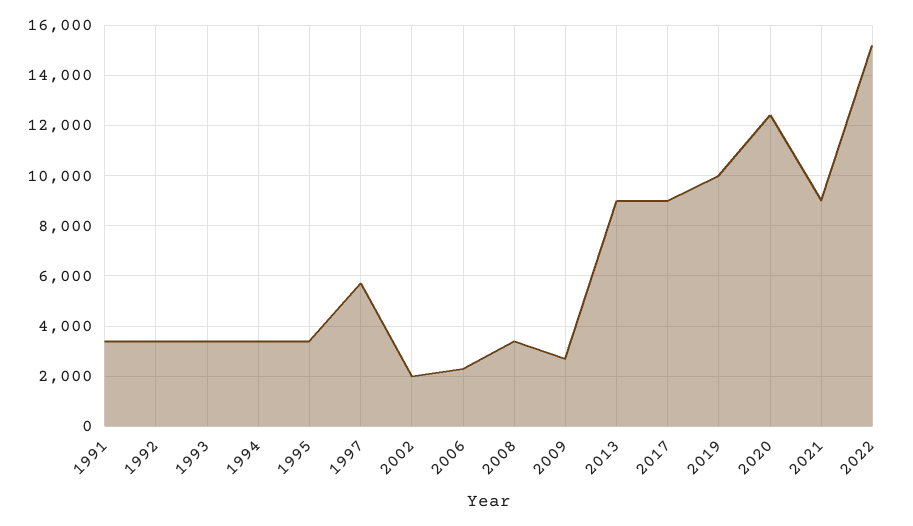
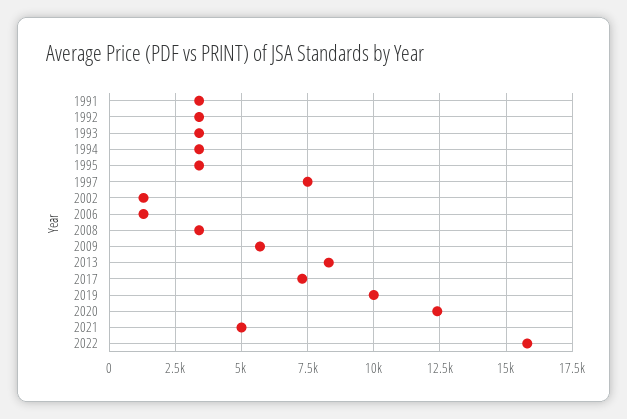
1997: 5750 -> 7500
2002: 2000 -> 1250
2006: 2250 -> 1250
2009: 2750 -> 5750
2013: 9000 -> 8250
2017: 9000 -> 7250
2021: 9000 -> 5000
2022: 15250 -> 15750

